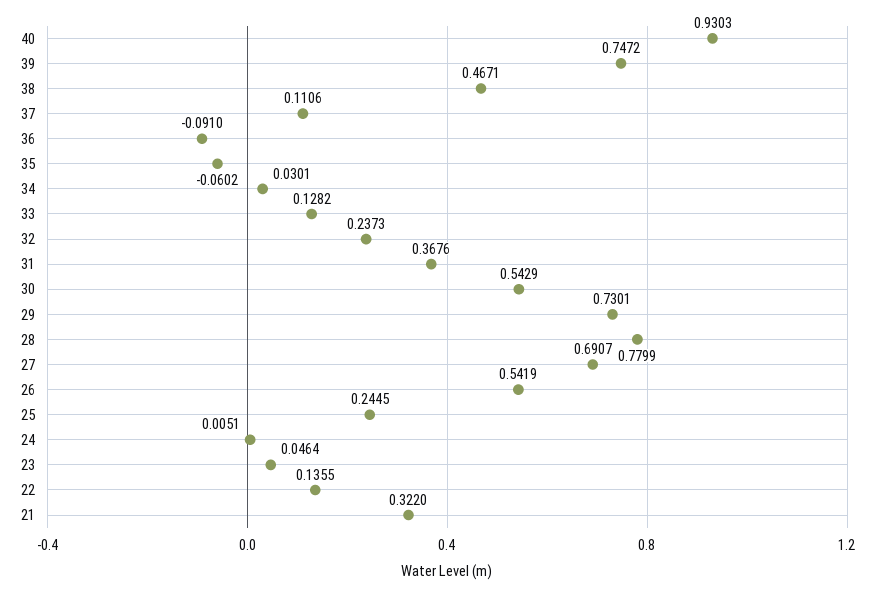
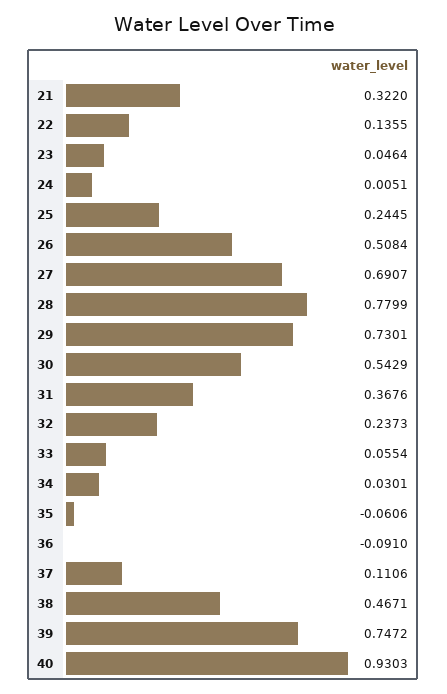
35: -0.0602 -> -0.0606
33: 0.1282 -> 0.0554
26: 0.5419 -> 0.5084

